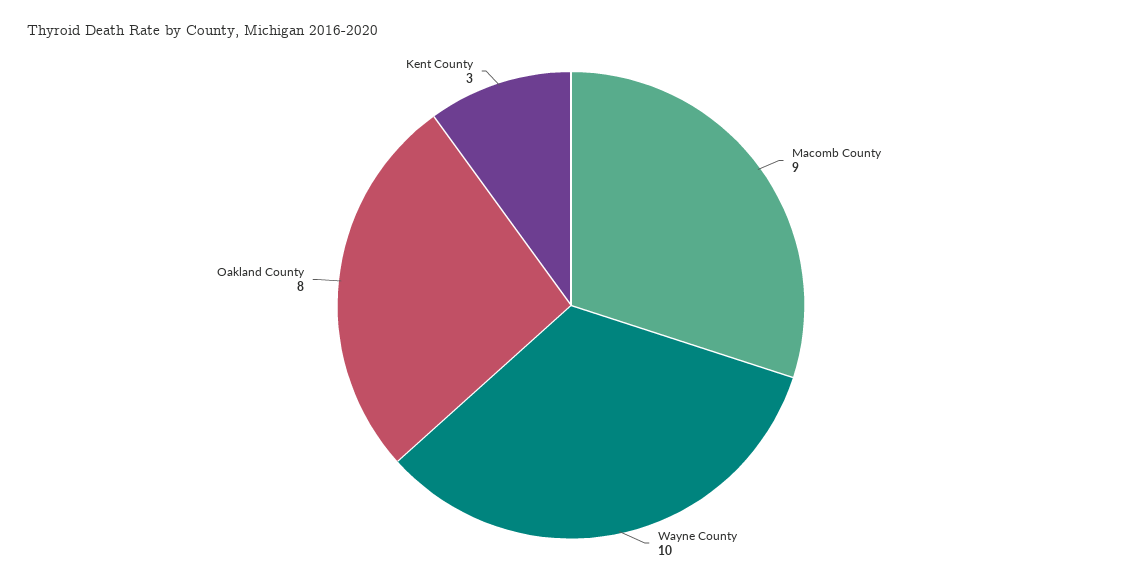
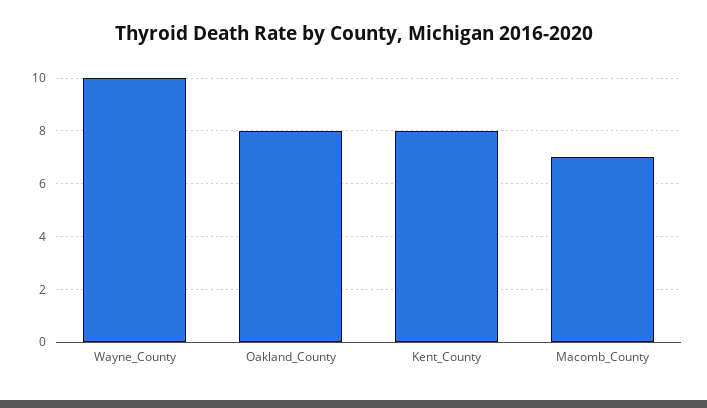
Macomb County: 9 -> 7
Kent County: 3 -> 8

